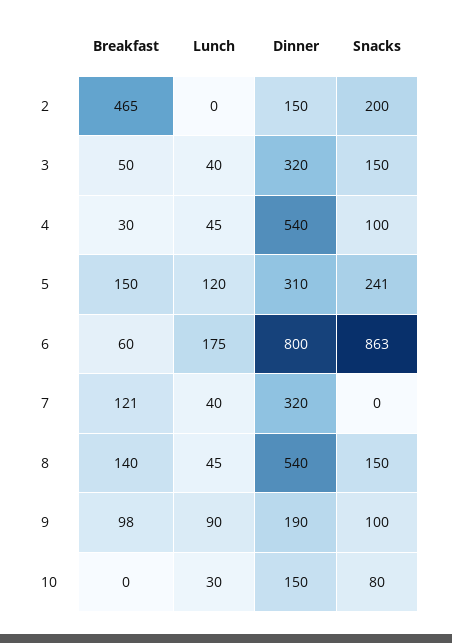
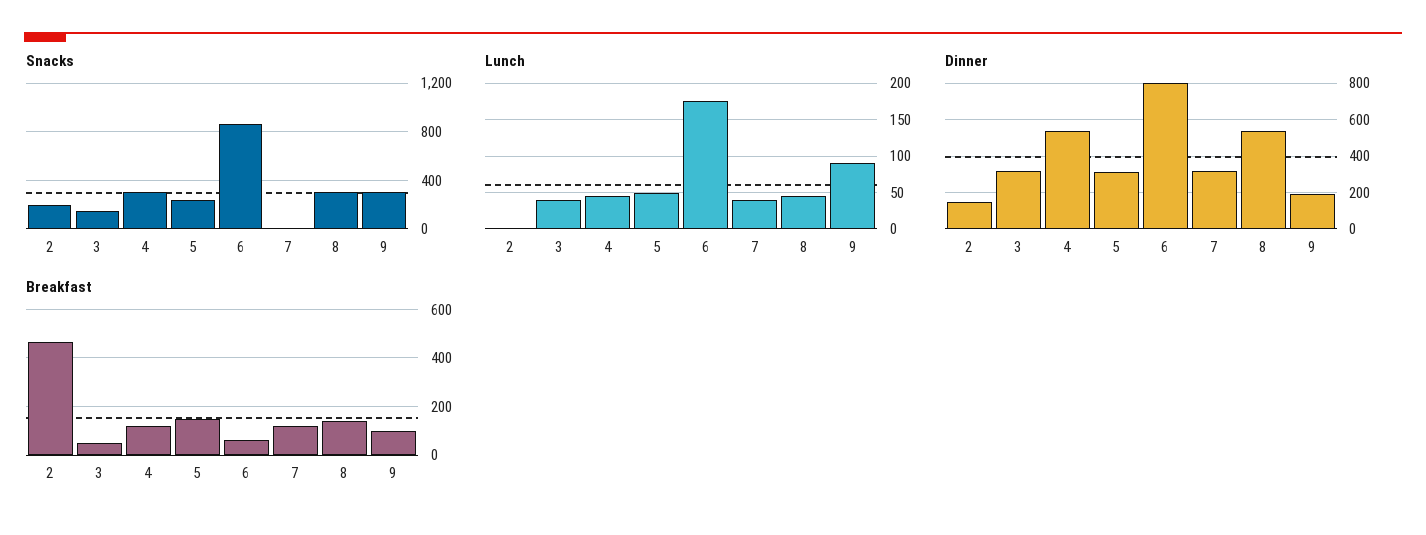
Breakfast, 4: 30 -> 125
Snacks, 4: 100 -> 300
Lunch, 5: 120 -> 50
Snacks, 8: 150 -> 300
Snacks, 9: 100 -> 300
Breakfast, 10: 0 -> none
Lunch, 10: 30 -> none
Dinner, 10: 150 -> none
Snacks, 10: 80 -> none

